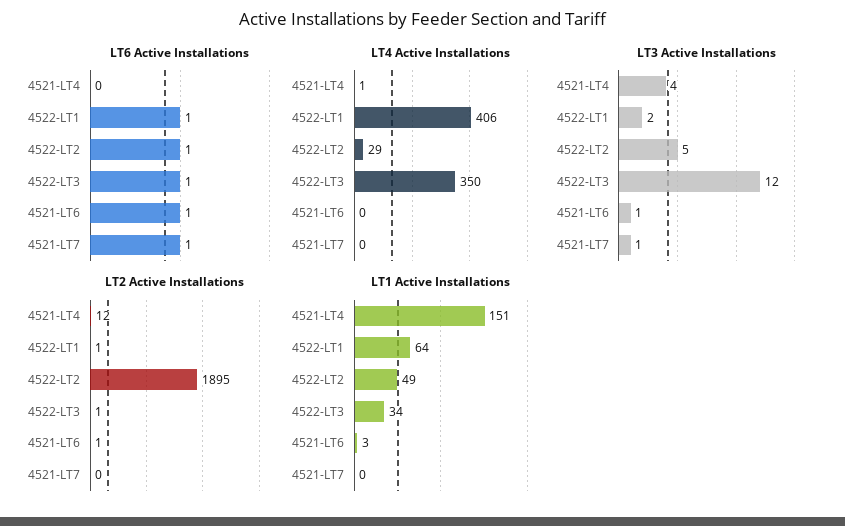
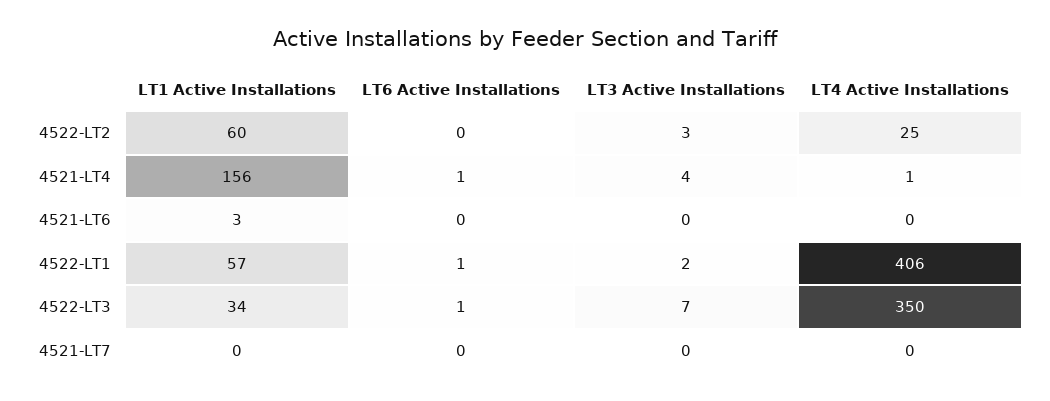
LT6 Active Installations, 4521-LT4: 0 -> 1
LT6 Active Installations, 4522-LT2: 1 -> 0
LT6 Active Installations, 4521-LT6: 1 -> 0
LT6 Active Installations, 4521-LT7: 1 -> 0
LT4 Active Installations, 4522-LT2: 29 -> 25
LT3 Active Installations, 4522-LT2: 5 -> 3
LT3 Active Installations, 4522-LT3: 12 -> 7
LT3 Active Installations, 4521-LT6: 1 -> 0
LT3 Active Installations, 4521-LT7: 1 -> 0
LT2 Active Installations, 4521-LT4: 12 -> none
LT2 Active Installations, 4522-LT1: 1 -> none
LT2 Active Installations, 4522-LT2: 1895 -> none
LT2 Active Installations, 4522-LT3: 1 -> none
LT2 Active Installations, 4521-LT6: 1 -> none
LT2 Active Installations, 4521-LT7: 0 -> none
LT1 Active Installations, 4521-LT4: 151 -> 156
LT1 Active Installations, 4522-LT1: 64 -> 57
LT1 Active Installations, 4522-LT2: 49 -> 60

